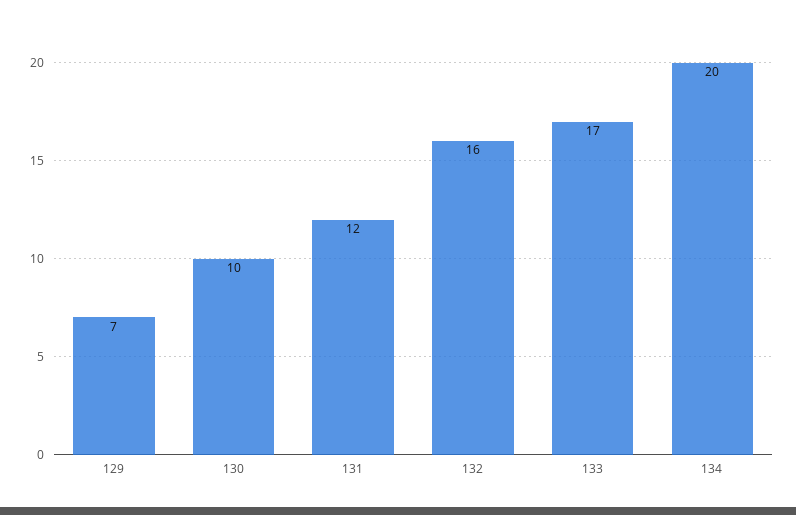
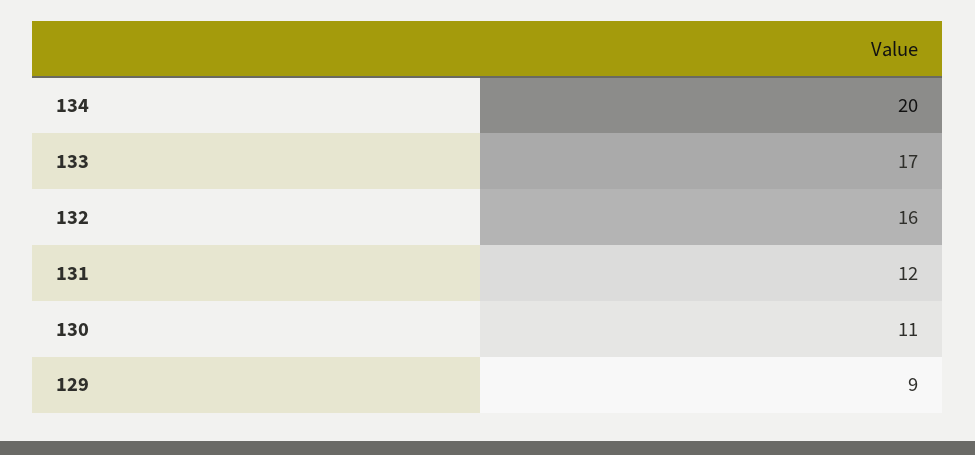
129: 7 -> 9
130: 10 -> 11

